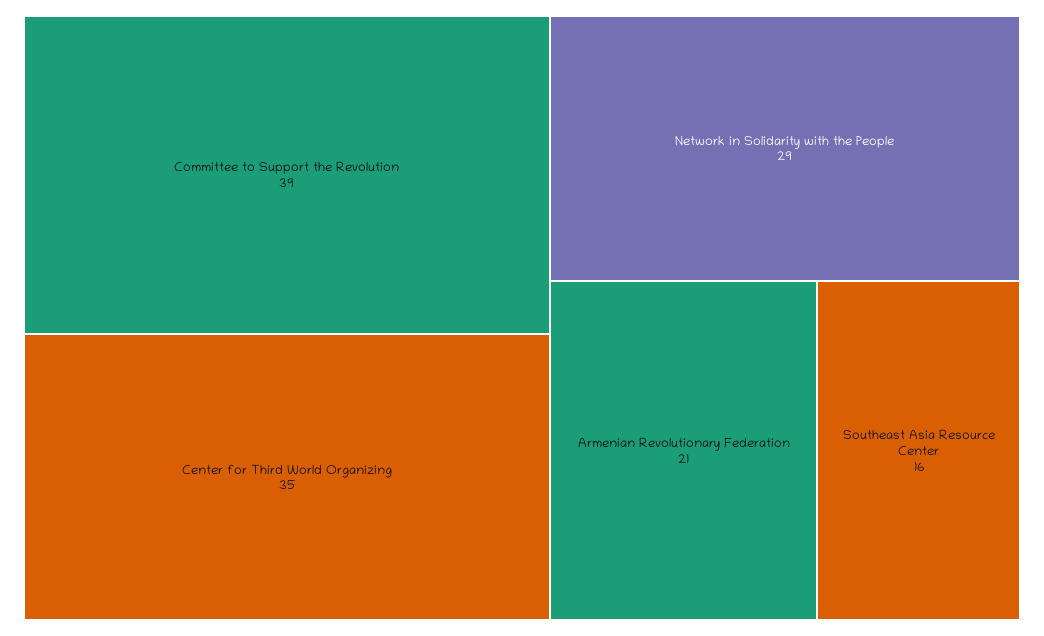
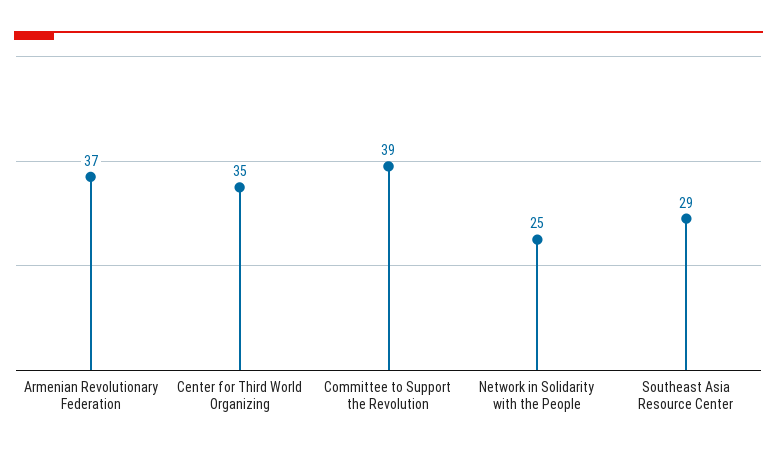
Network in Solidarity with the People: 29 -> 25
Armenian Revolutionary Federation: 21 -> 37
Southeast Asia Resource Center: 16 -> 29

